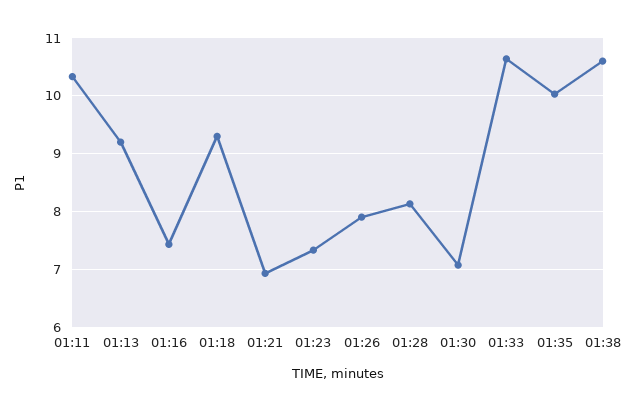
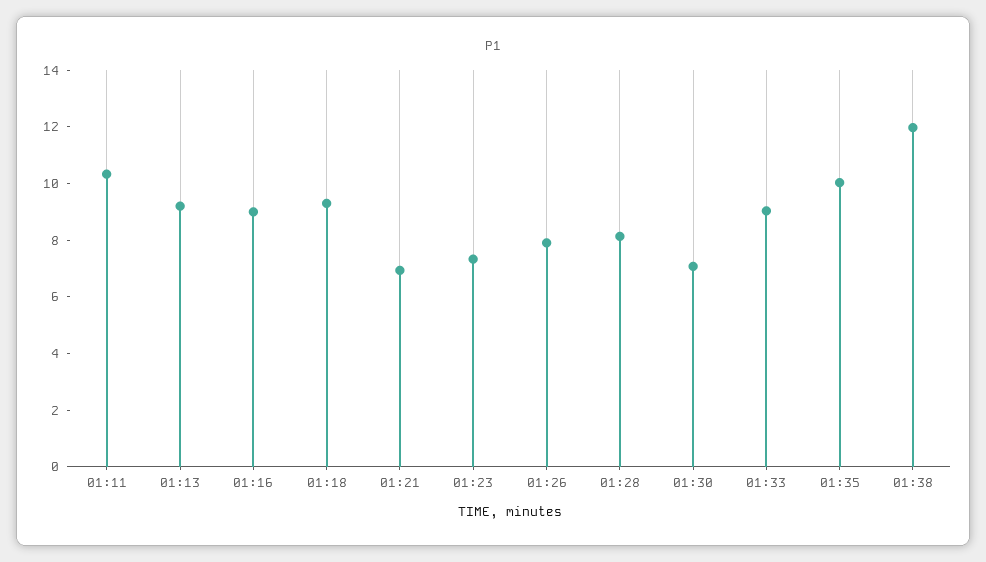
01:16: 7.4 -> 9
01:33: 10.6 -> 9
01:38: 10.6 -> 12

